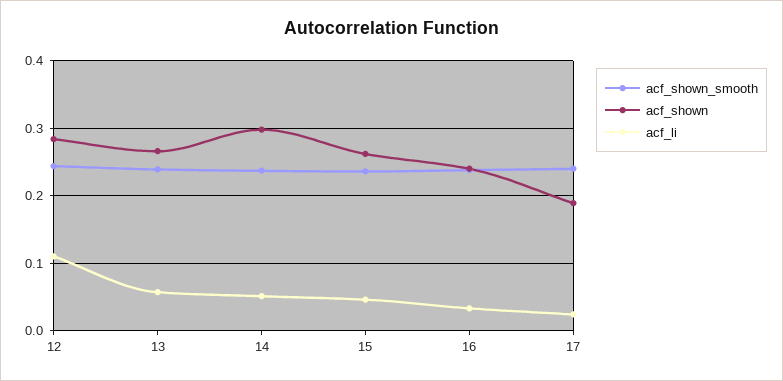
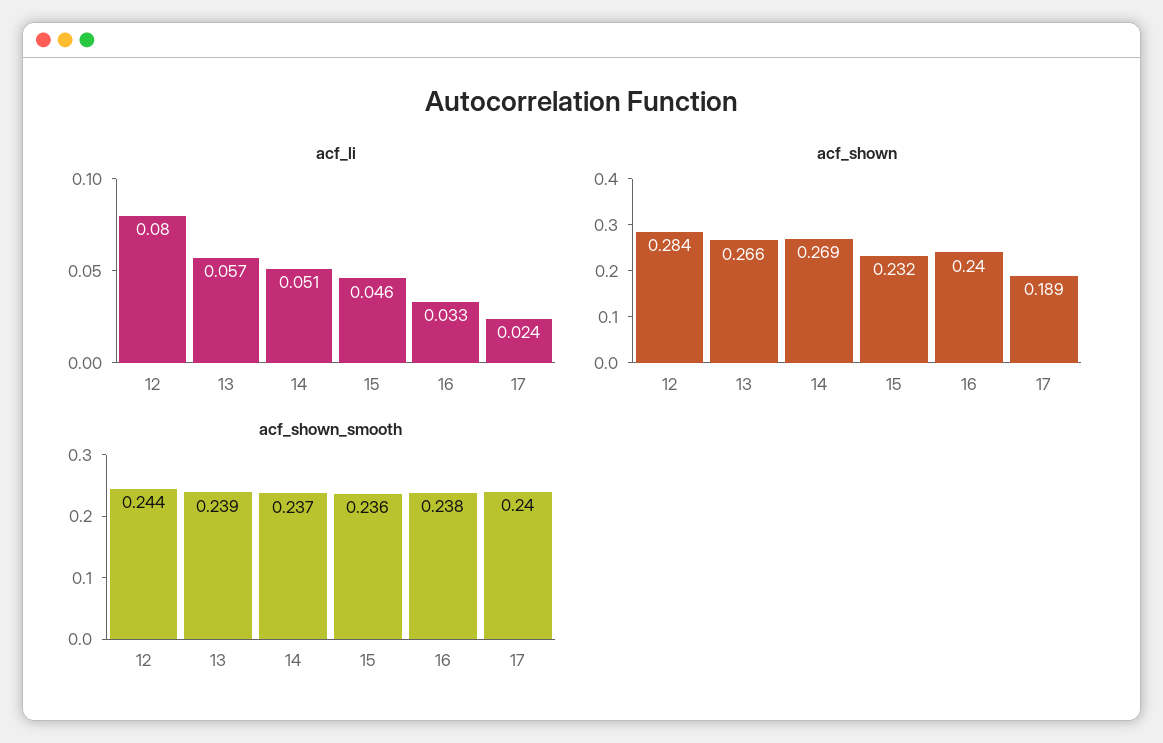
acf_li, 12: 0.11 -> 0.08
acf_shown, 14: 0.3 -> 0.269
acf_shown, 15: 0.26 -> 0.232

